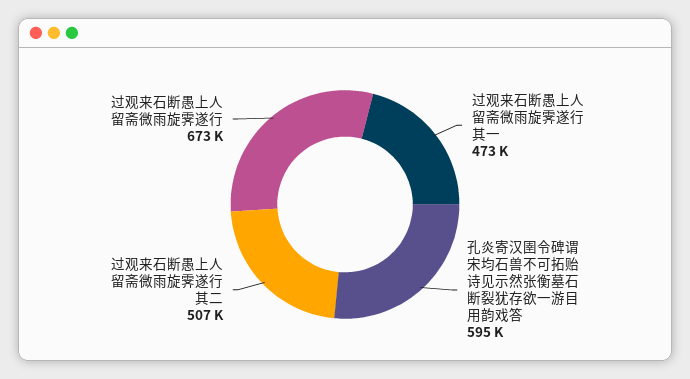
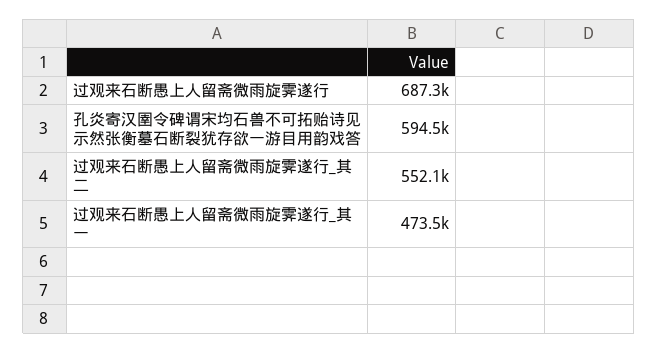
过观来石断愚上人留斋微雨旋霁遂行 其二: 507000 -> 552100
过观来石断愚上人留斋微雨旋霁遂行: 673000 -> 687300

